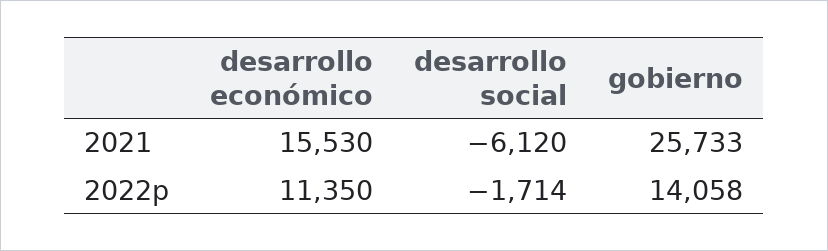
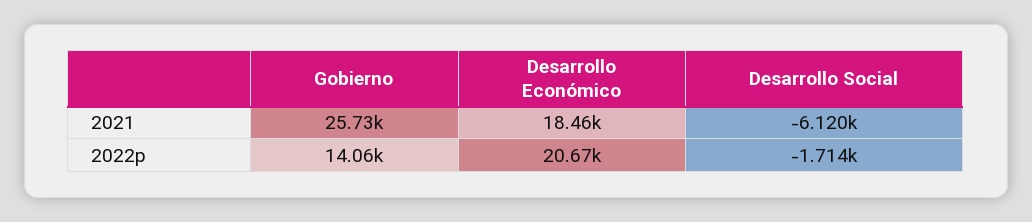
desarrollo económico, 2021: 15530 -> 18460
desarrollo económico, 2022p: 11350 -> 20670

